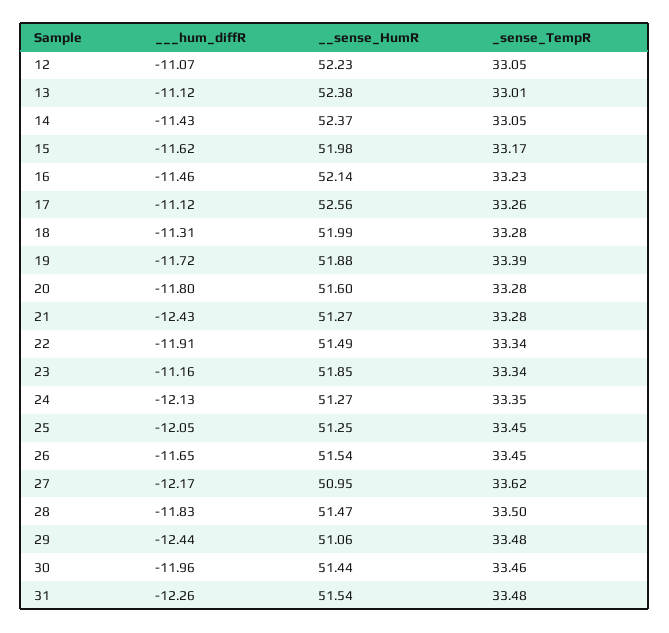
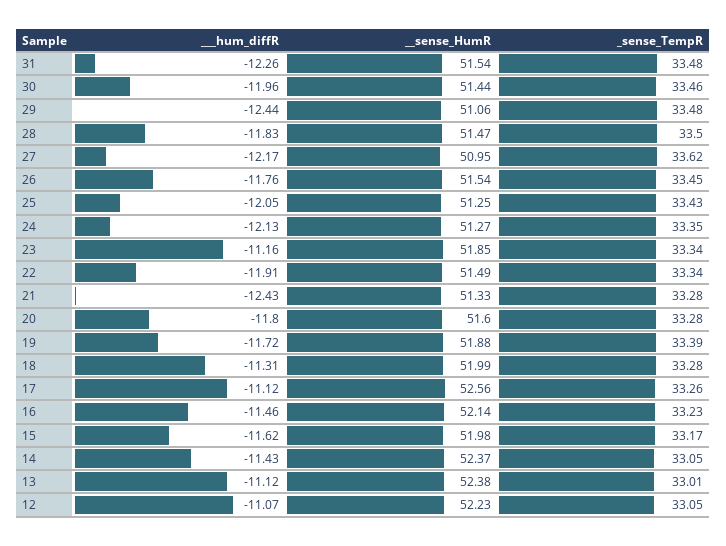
__sense_HumR, 21: 51.27 -> 51.33
_sense_TempR, 25: 33.45 -> 33.43
___hum_diffR, 26: -11.65 -> -11.76

